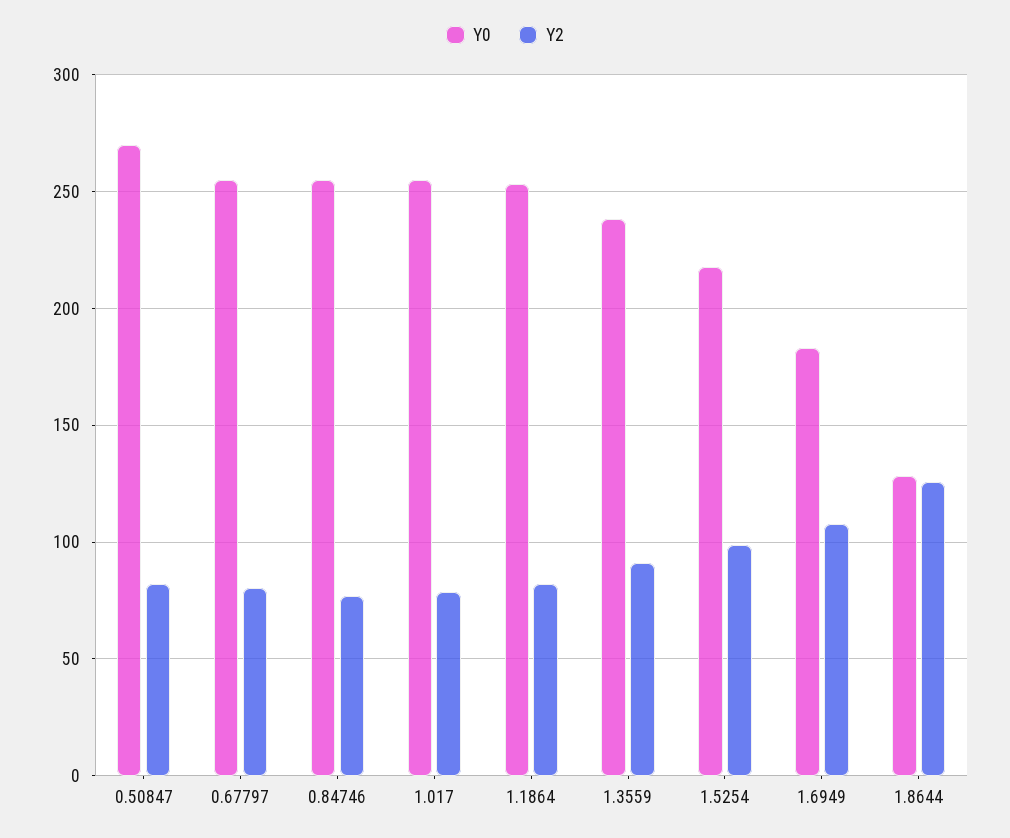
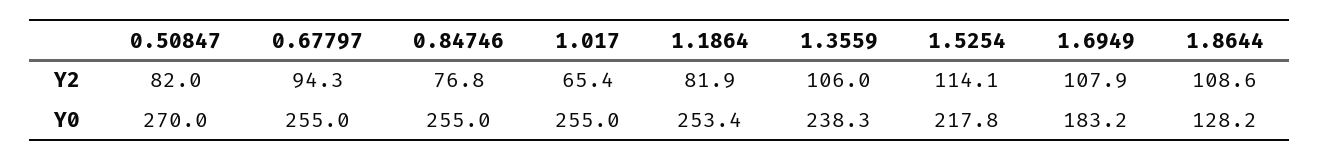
Y2, 0.67797: 80 -> 94.3
Y2, 1.017: 80 -> 65.4
Y2, 1.3559: 90 -> 106
Y2, 1.5254: 100 -> 114.1
Y2, 1.8644: 125 -> 108.6

